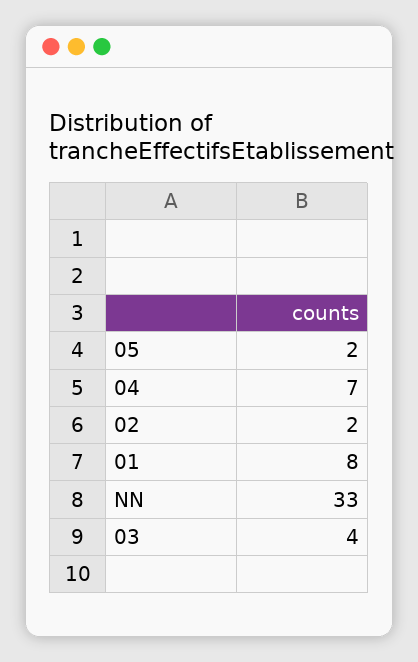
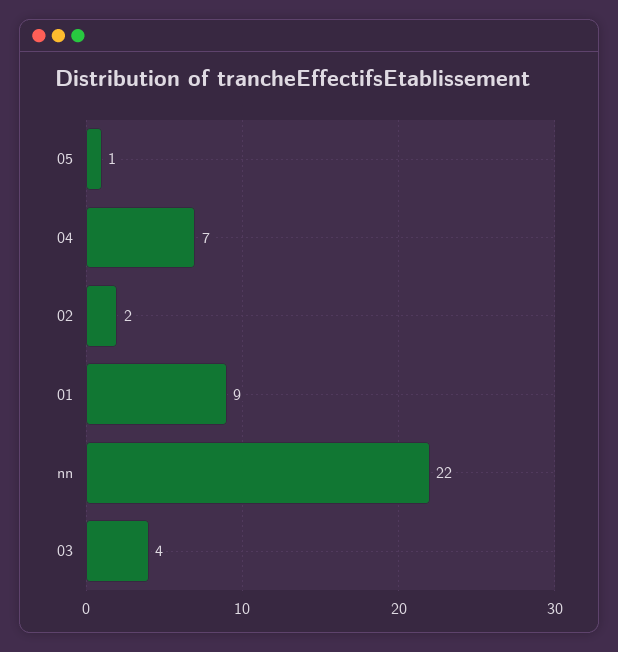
05: 2 -> 1
01: 8 -> 9
NN: 33 -> 22

